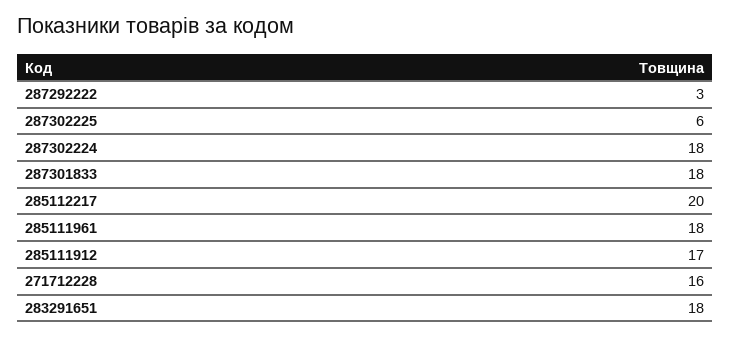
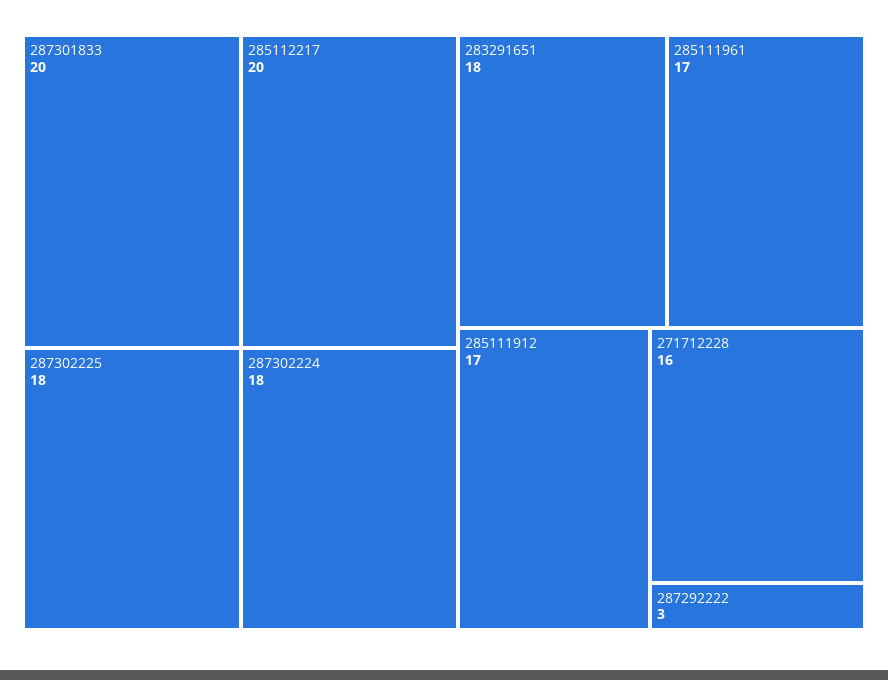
287302225: 6 -> 18
287301833: 18 -> 20
285111961: 18 -> 17

